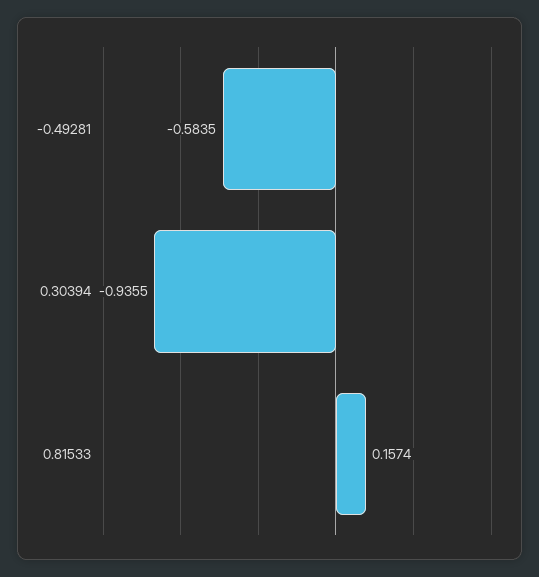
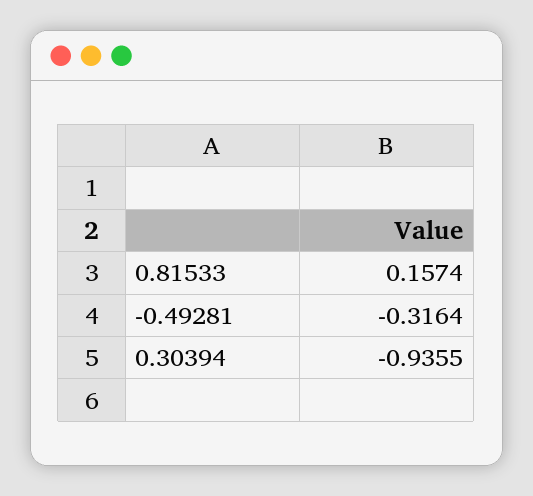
-0.49281: -0.5835 -> -0.3164

